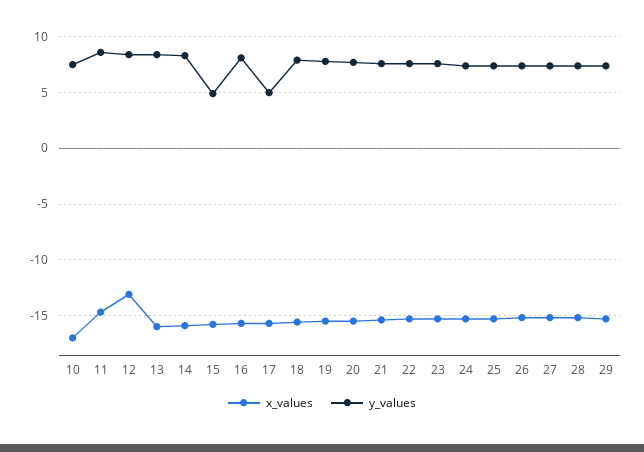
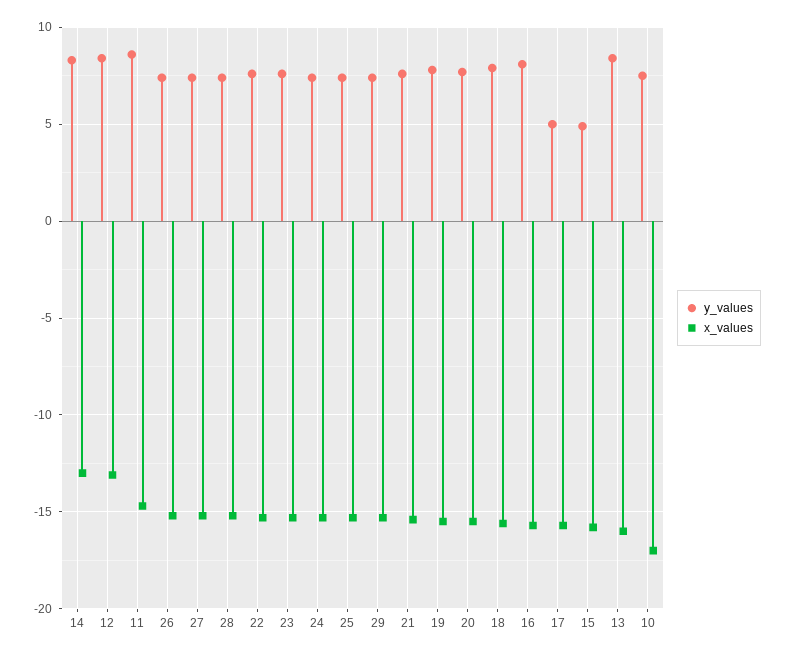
x_values, 14: -16 -> -13

